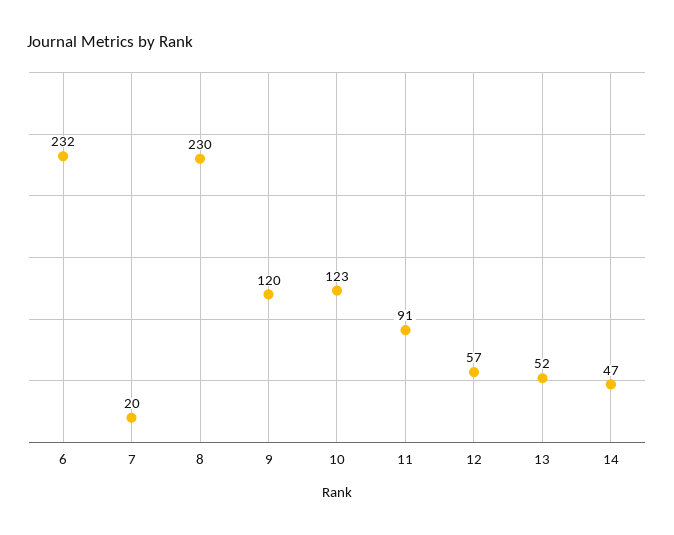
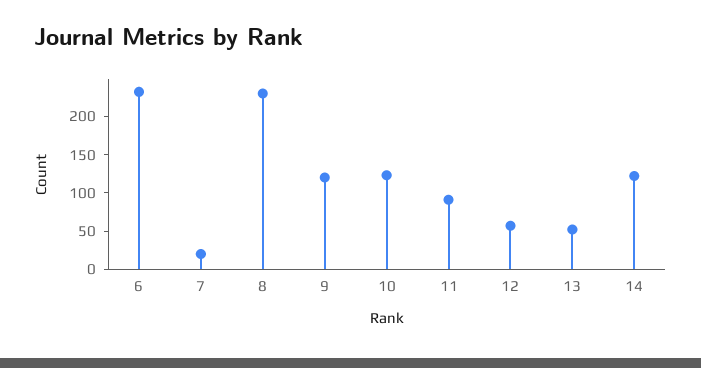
14: 47 -> 125

